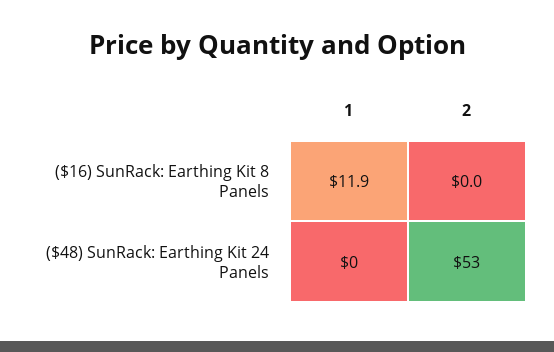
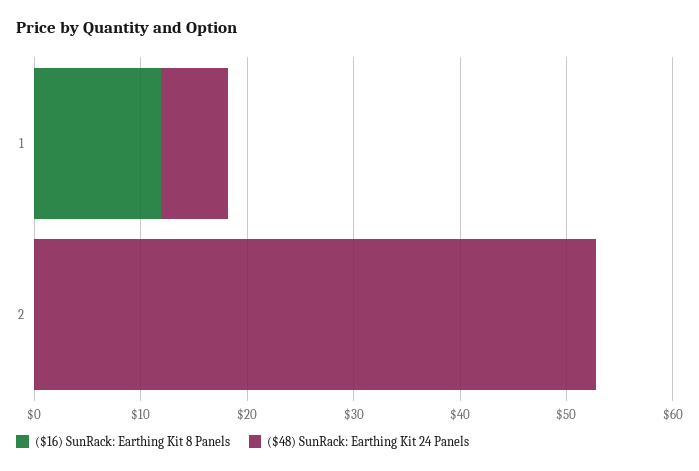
($48) SunRack: Earthing Kit 24 Panels, 1: 0 -> 6

